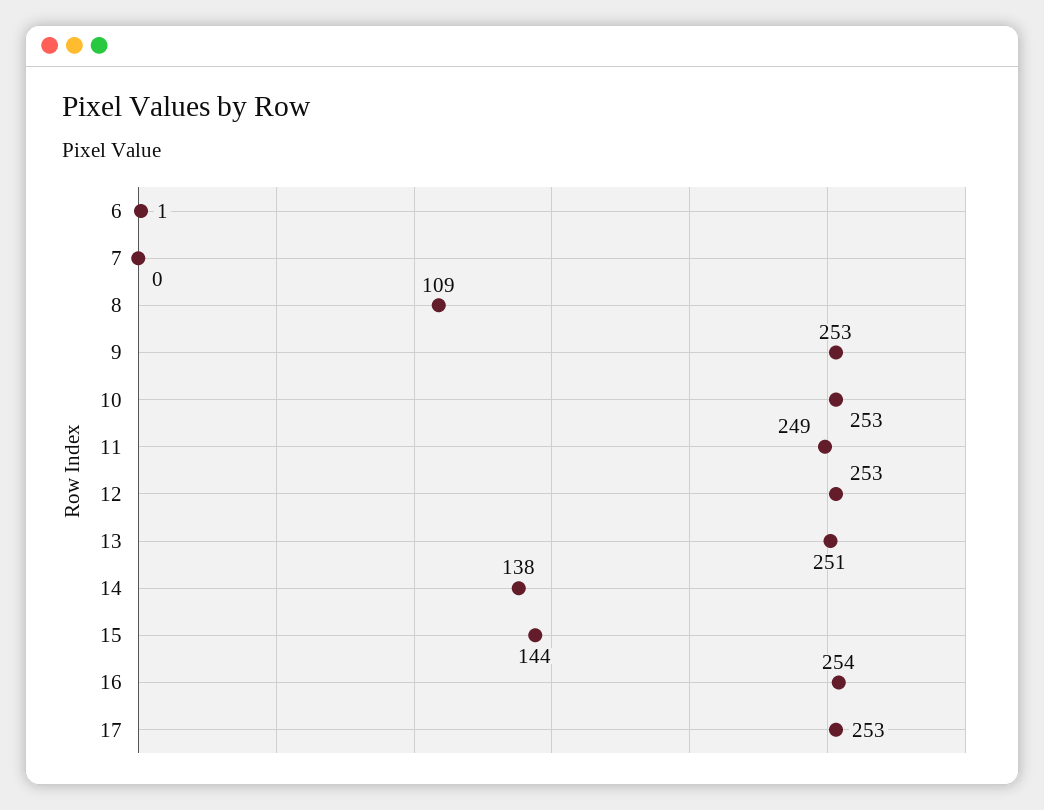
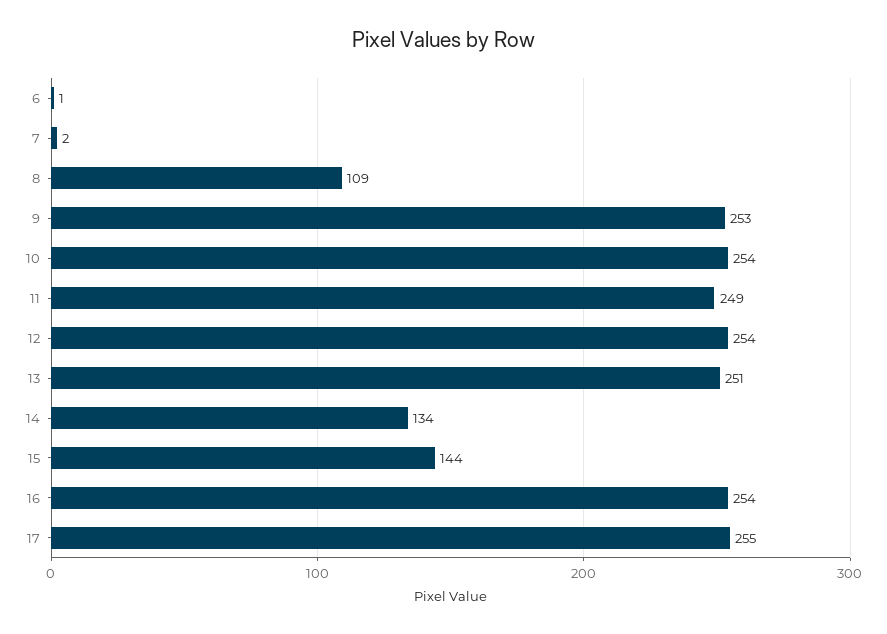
7: 0 -> 2
10: 253 -> 254
12: 253 -> 254
14: 138 -> 134
17: 253 -> 255

